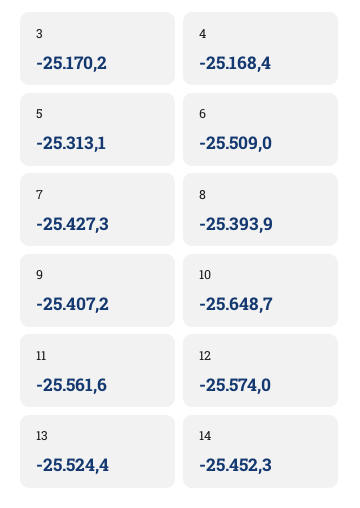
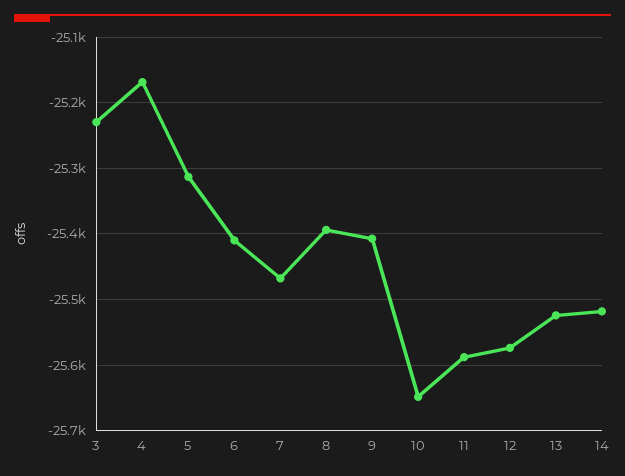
3: -25170.2 -> -25230
6: -25509 -> -25410
7: -25427.3 -> -25470
11: -25561.6 -> -25590
14: -25452.3 -> -25520

